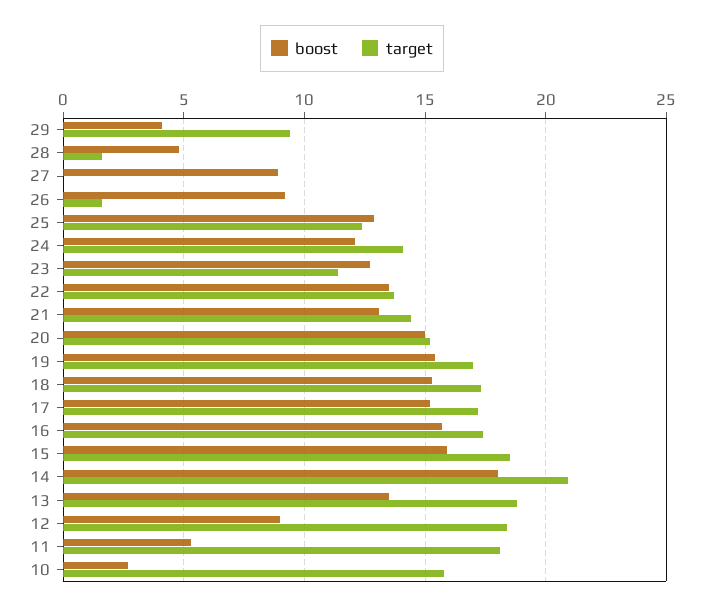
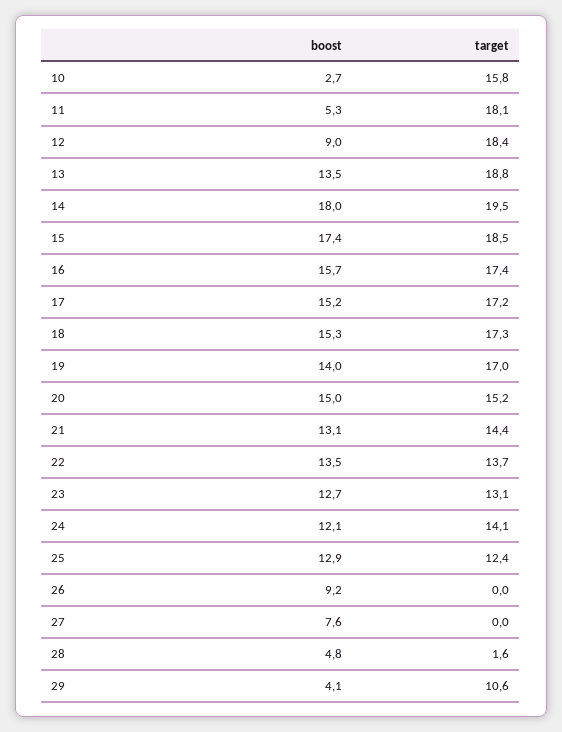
target, 29: 9.5 -> 10.6
boost, 27: 9 -> 7.6
target, 26: 1.5 -> 0
target, 23: 11.5 -> 13.1
boost, 19: 15.5 -> 14
boost, 15: 16 -> 17.4
target, 14: 21 -> 19.5

